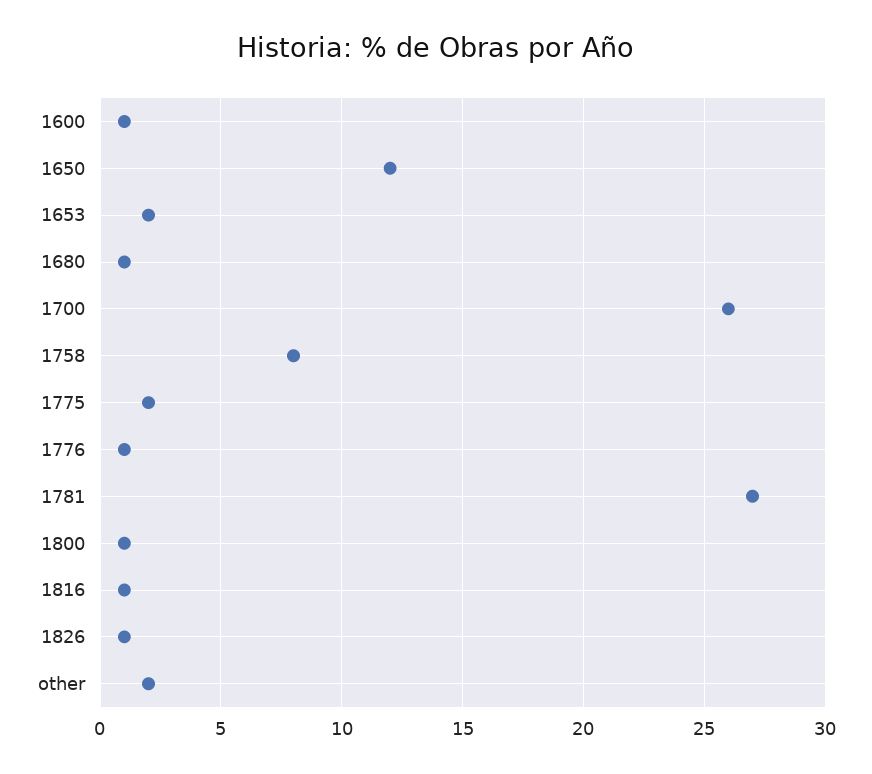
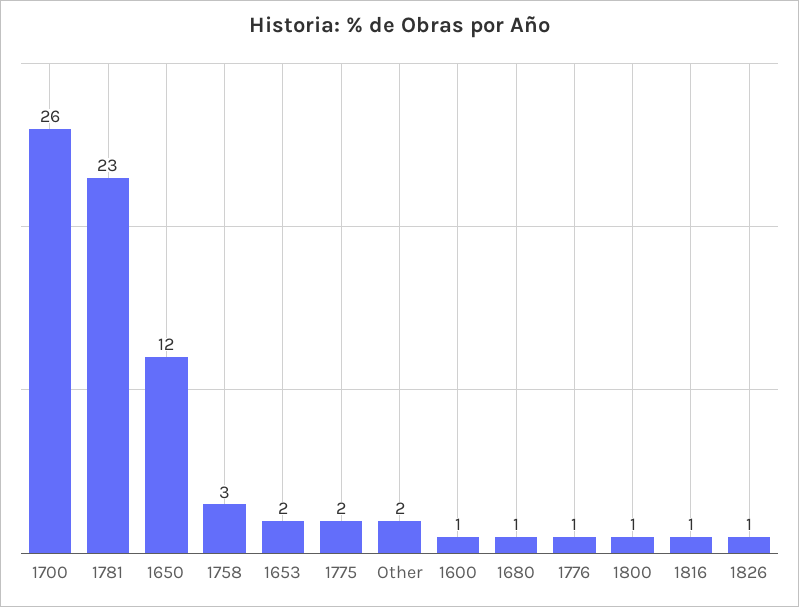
1758: 8 -> 3
1781: 27 -> 23

